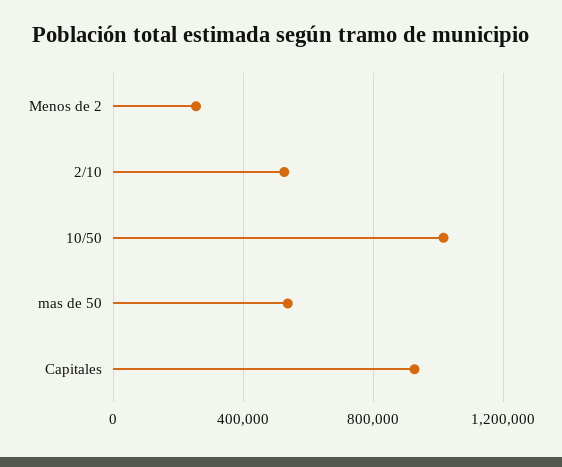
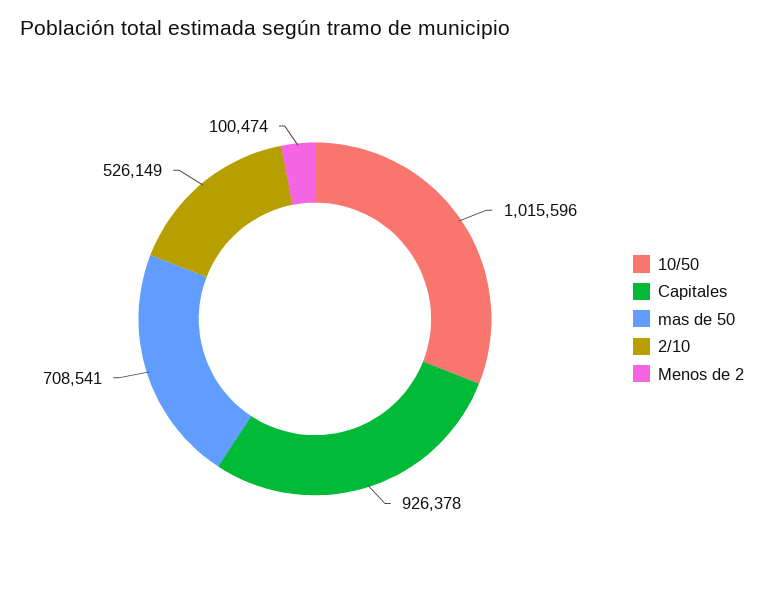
Menos de 2: 250000 -> 100474
mas de 50: 550000 -> 708541

